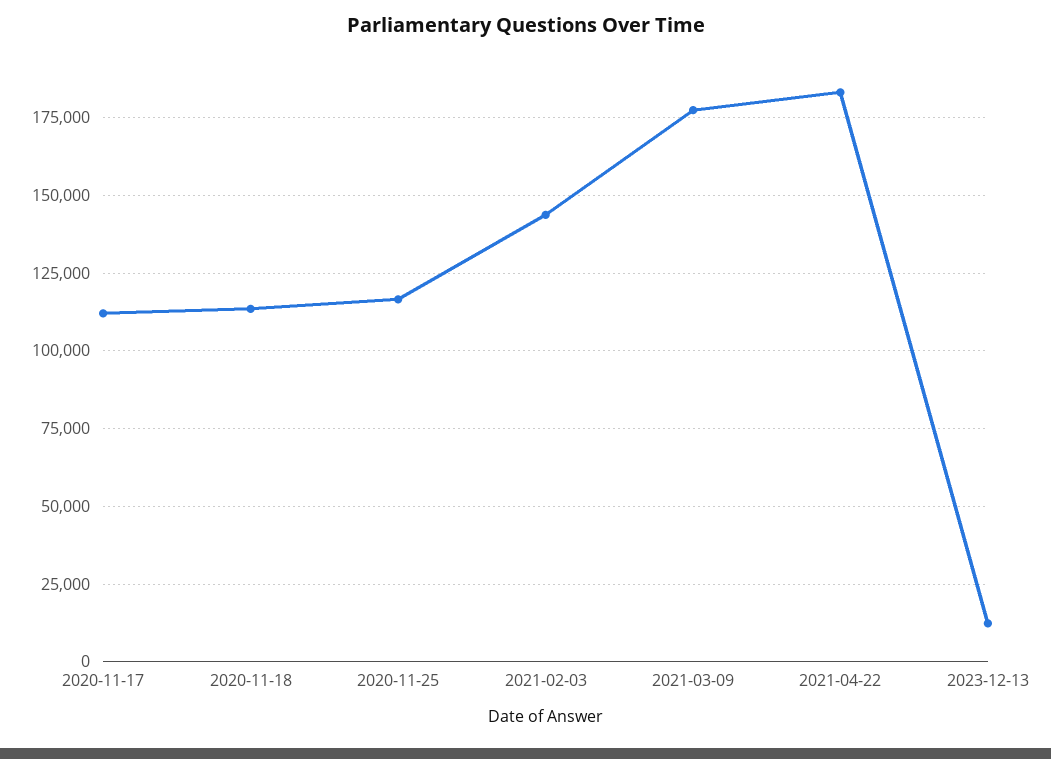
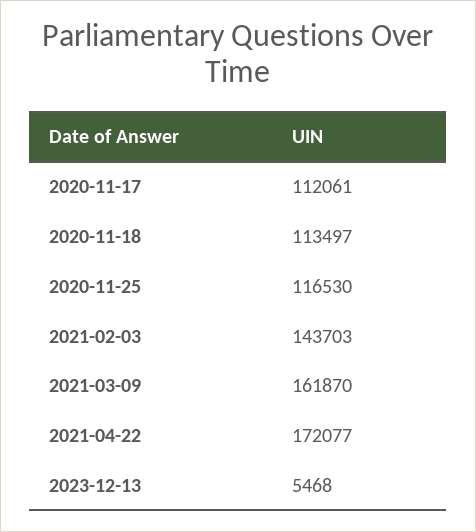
2021-03-09: 177500 -> 161870
2021-04-22: 182500 -> 172077
2023-12-13: 12500 -> 5468

